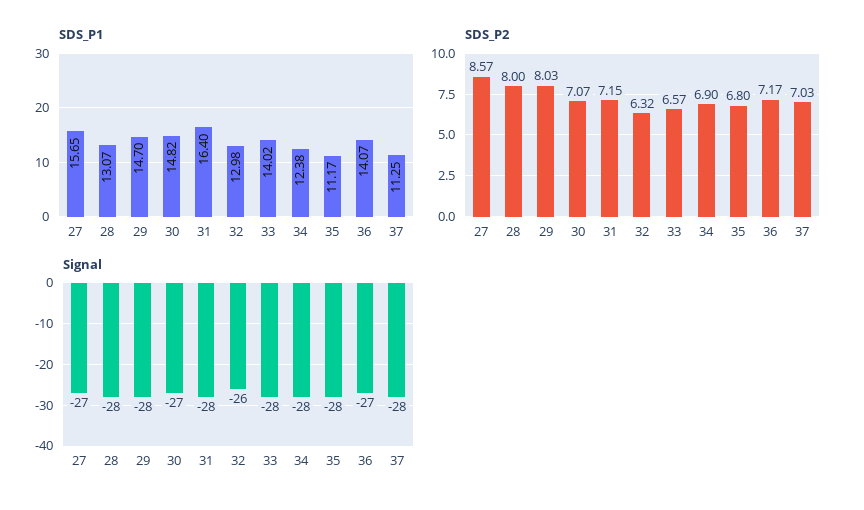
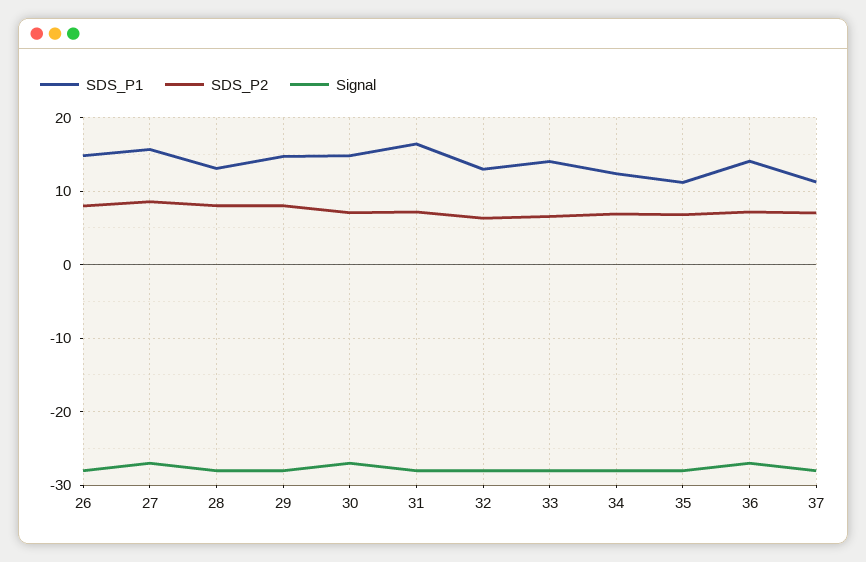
Signal, 32: -26 -> -28
SDS_P1, 26: none -> 15
SDS_P2, 26: none -> 8
Signal, 26: none -> -28

